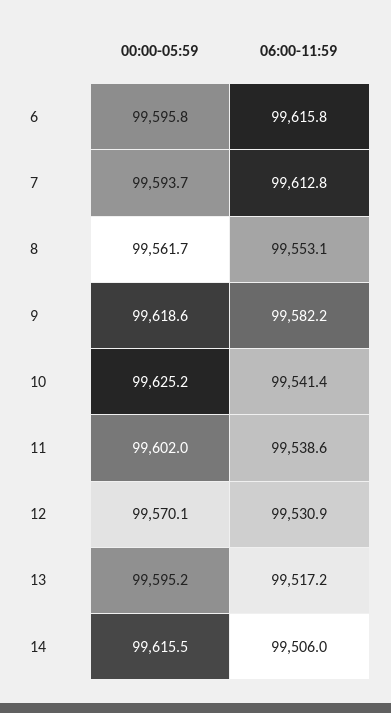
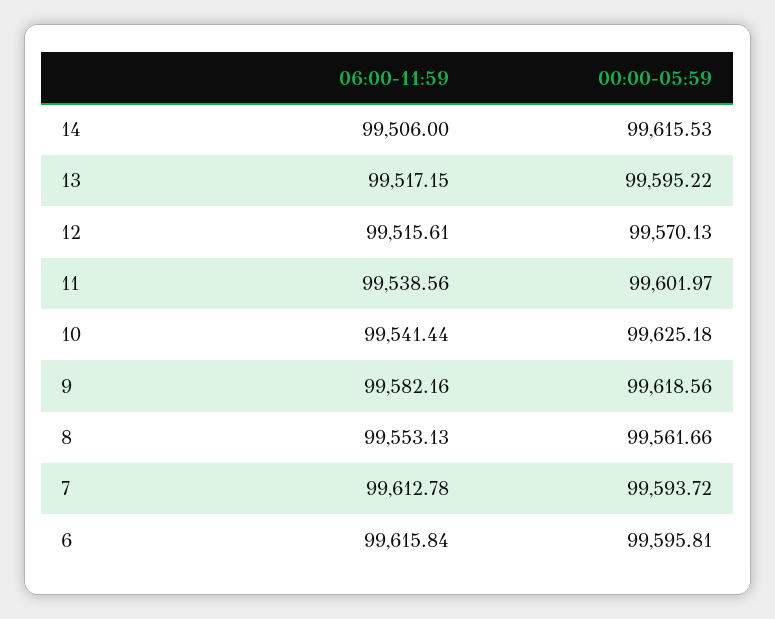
06:00-11:59, 12: 99530.9 -> 99515.61

